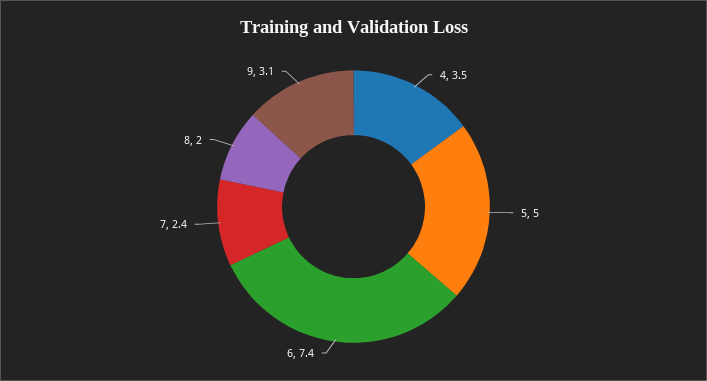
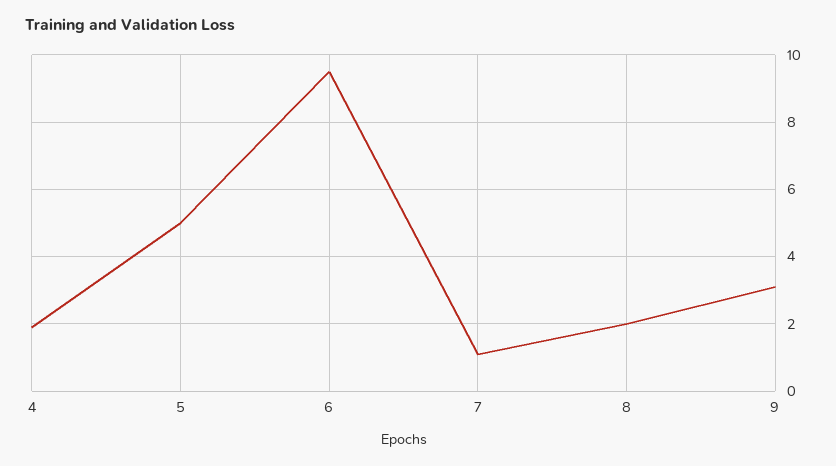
4: 3.5 -> 2
6: 7.4 -> 9.5
7: 2.4 -> 1

